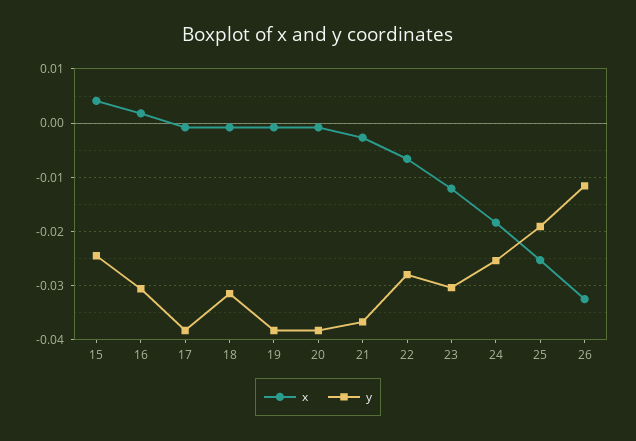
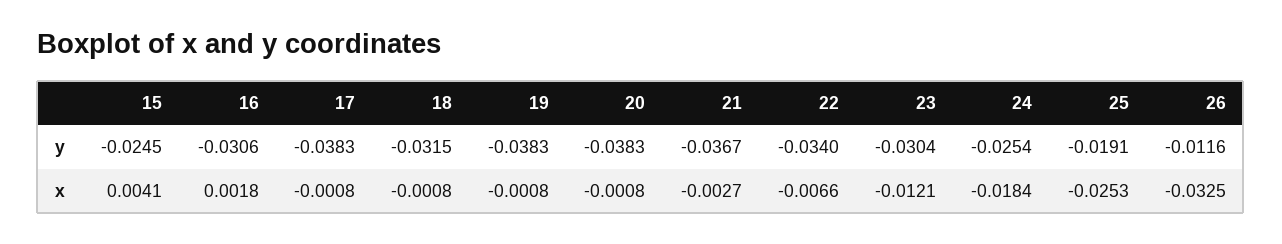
y, 22: -0.028 -> -0.034

